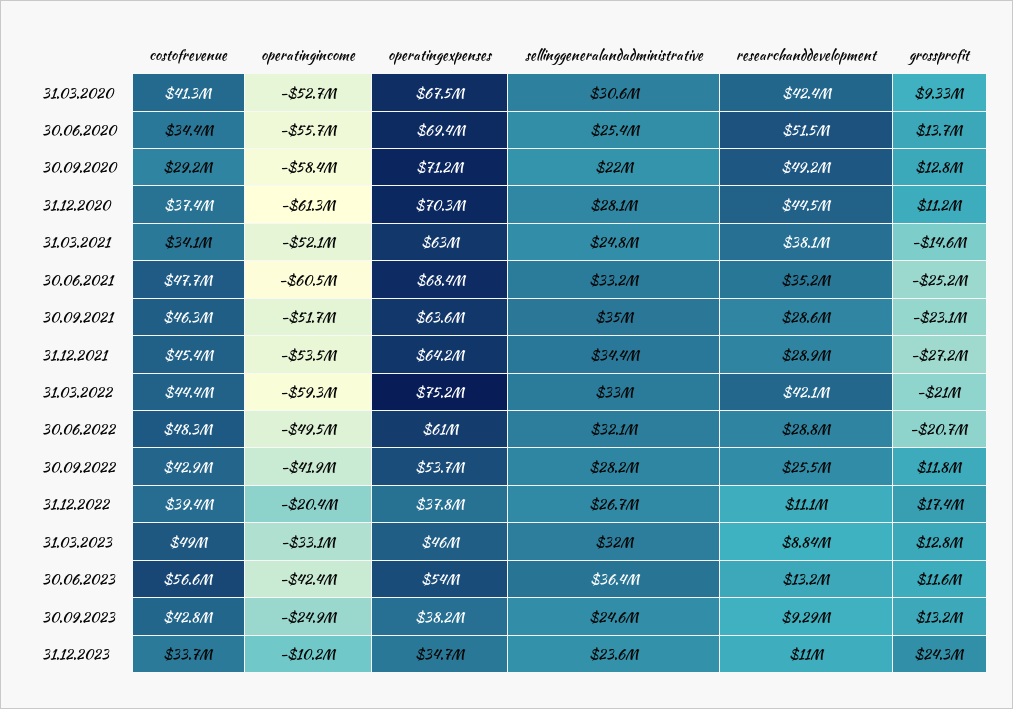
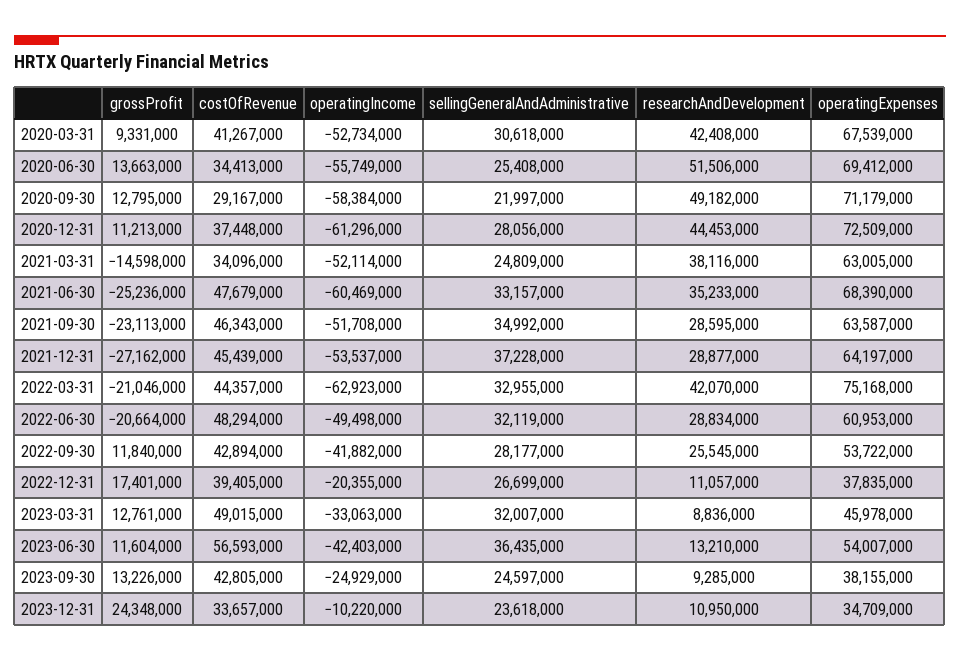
operatingexpenses, 31.12.2020: 70300000 -> 72509000
sellinggeneralandadministrative, 31.12.2021: 34400000 -> 37228000
operatingincome, 31.03.2022: -59300000 -> -62923000

